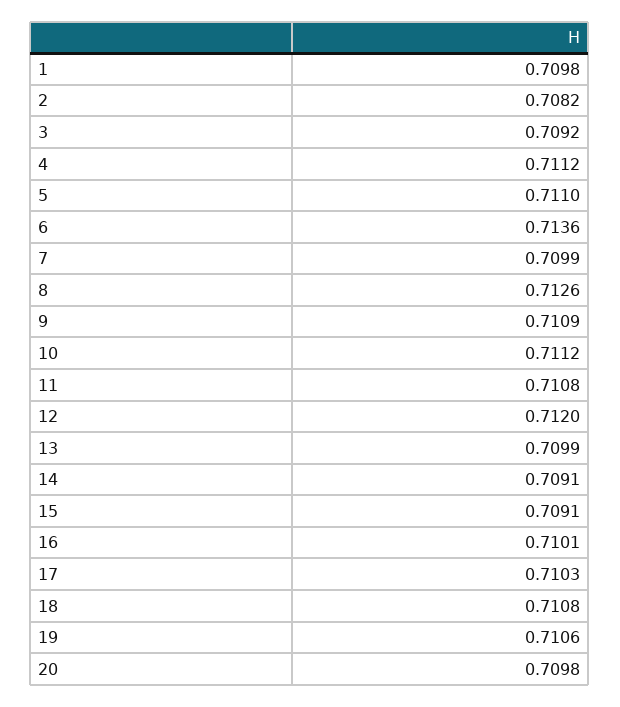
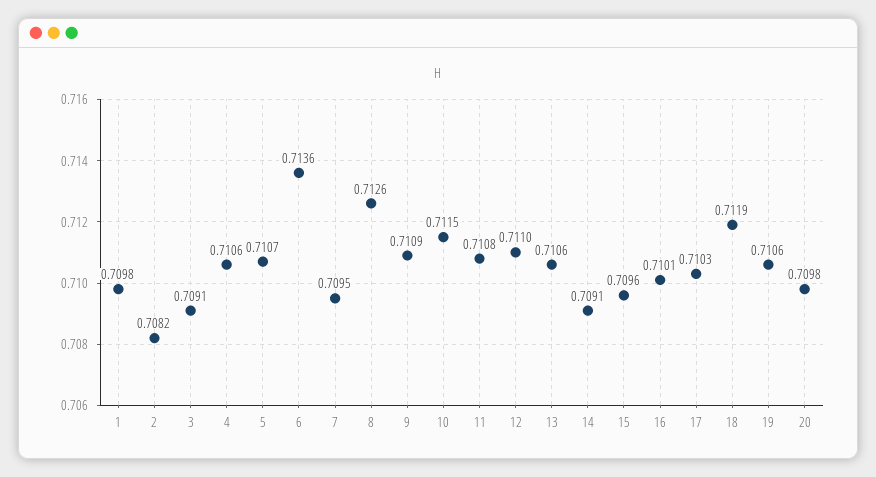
3: 0.7092 -> 0.7091
4: 0.7112 -> 0.7106
5: 0.711 -> 0.7107
7: 0.7099 -> 0.7095
10: 0.7112 -> 0.7115
12: 0.712 -> 0.711
13: 0.7099 -> 0.7106
15: 0.7091 -> 0.7096
18: 0.7108 -> 0.7119

